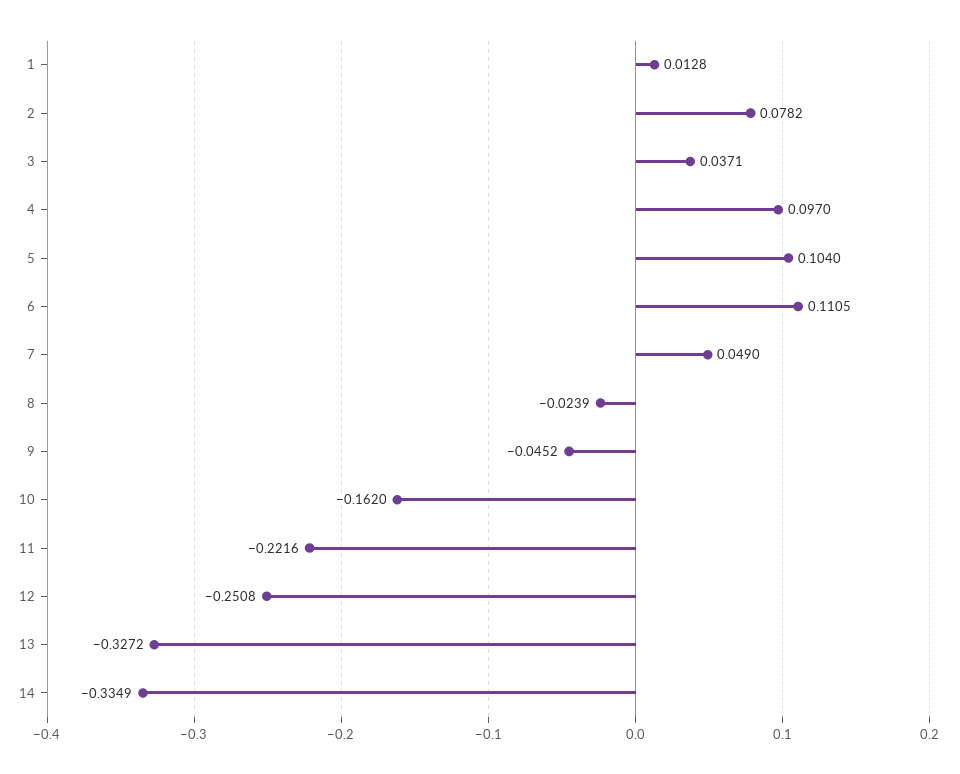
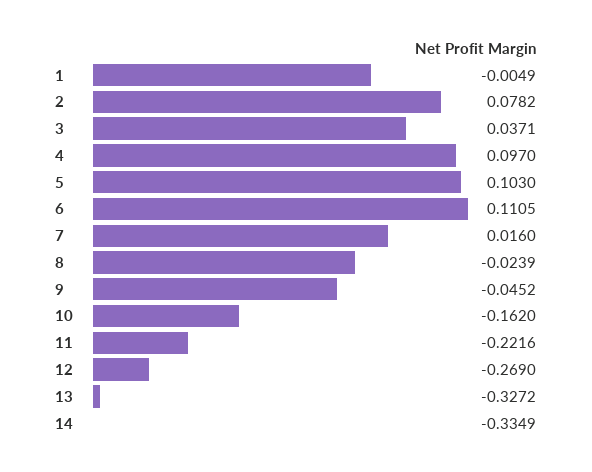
1: 0.0128 -> -0.0049
5: 0.104 -> 0.103
7: 0.049 -> 0.016
12: -0.2508 -> -0.269

